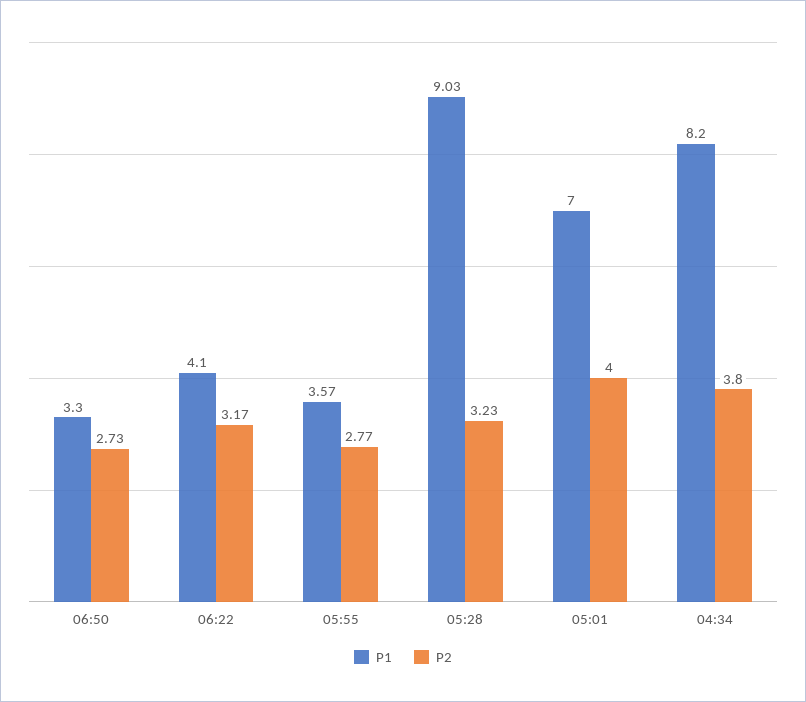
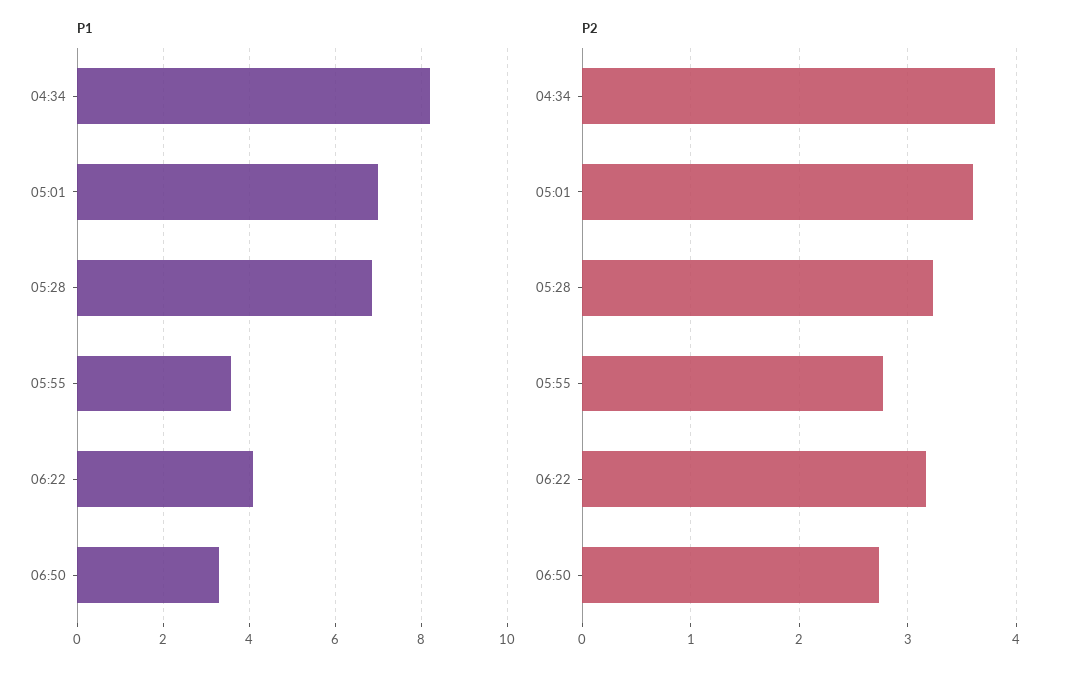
P1, 05:28: 9.03 -> 6.8
P2, 05:01: 4 -> 3.6

